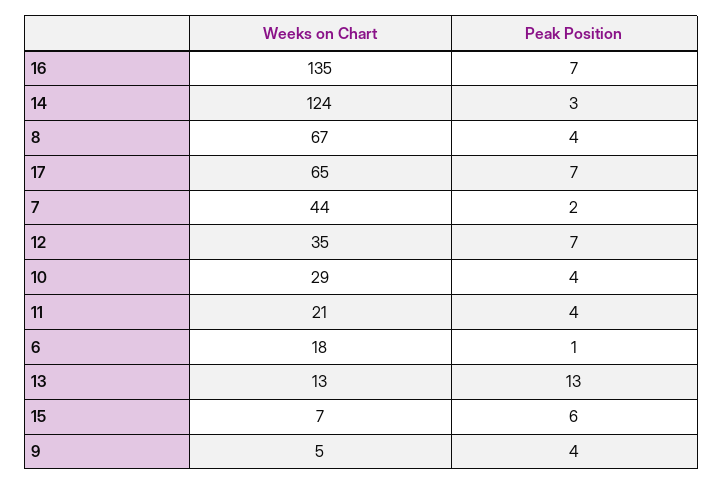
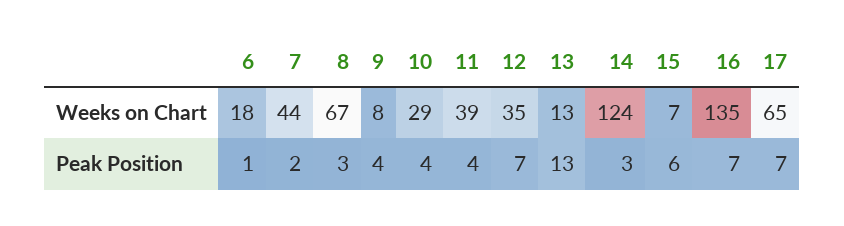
Peak Position, 8: 4 -> 3
Weeks on Chart, 11: 21 -> 39
Weeks on Chart, 9: 5 -> 8

